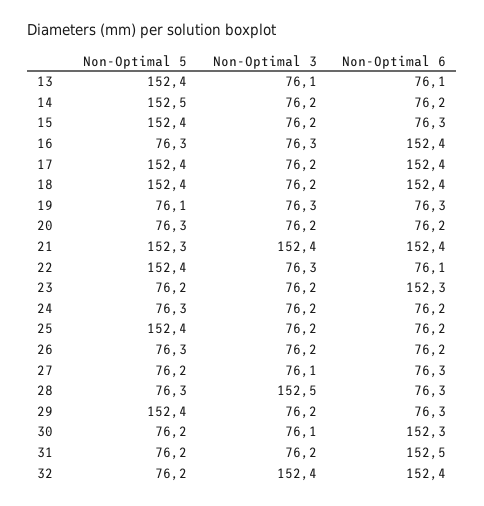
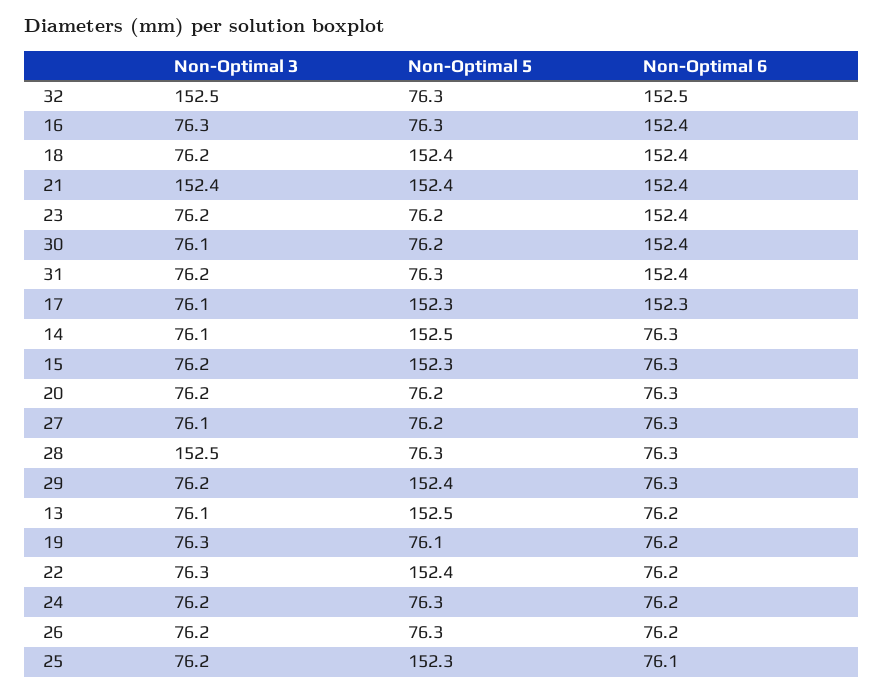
Non-Optimal 5, 13: 152.4 -> 152.5
Non-Optimal 6, 13: 76.1 -> 76.2
Non-Optimal 3, 14: 76.2 -> 76.1
Non-Optimal 6, 14: 76.2 -> 76.3
Non-Optimal 5, 15: 152.4 -> 152.3
Non-Optimal 5, 17: 152.4 -> 152.3
Non-Optimal 3, 17: 76.2 -> 76.1
Non-Optimal 6, 17: 152.4 -> 152.3
Non-Optimal 6, 19: 76.3 -> 76.2
Non-Optimal 5, 20: 76.3 -> 76.2
Non-Optimal 6, 20: 76.2 -> 76.3
Non-Optimal 5, 21: 152.3 -> 152.4
Non-Optimal 6, 22: 76.1 -> 76.2
Non-Optimal 6, 23: 152.3 -> 152.4
Non-Optimal 5, 25: 152.4 -> 152.3
Non-Optimal 6, 25: 76.2 -> 76.1
Non-Optimal 6, 30: 152.3 -> 152.4
Non-Optimal 5, 31: 76.2 -> 76.3
Non-Optimal 6, 31: 152.5 -> 152.4
Non-Optimal 5, 32: 76.2 -> 76.3
Non-Optimal 3, 32: 152.4 -> 152.5
Non-Optimal 6, 32: 152.4 -> 152.5

